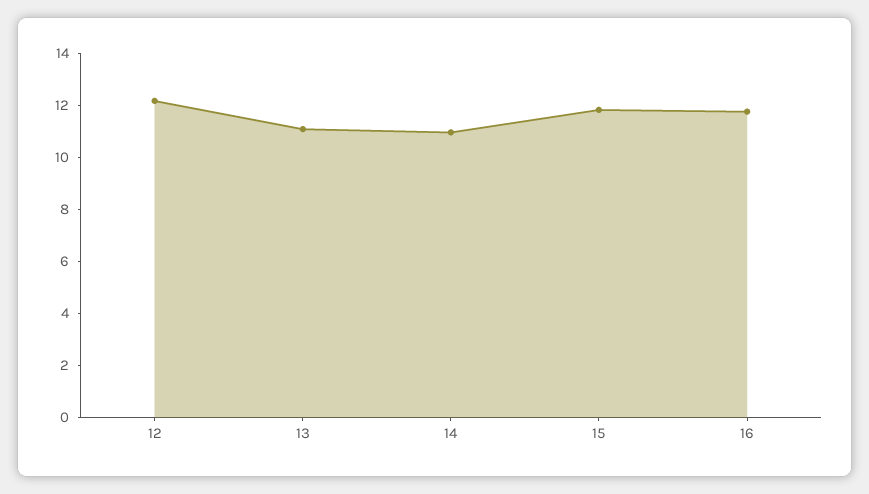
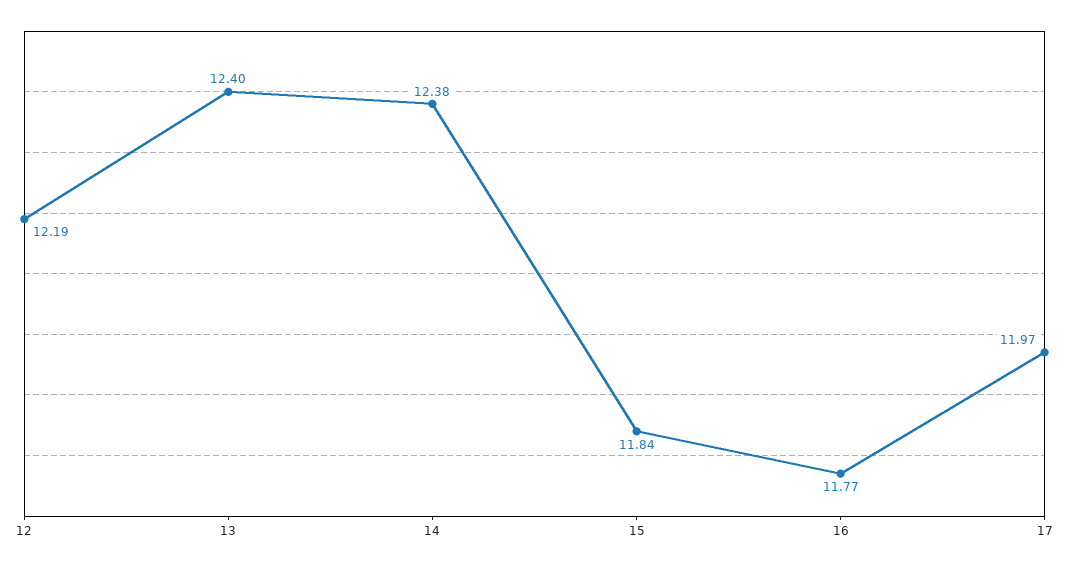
13: 11 -> 12.4
14: 11 -> 12.38
17: none -> 11.97

